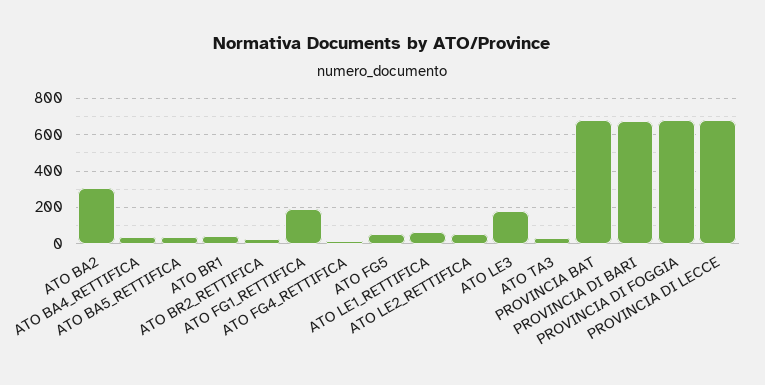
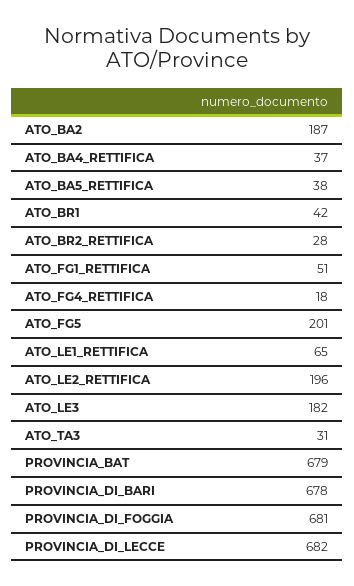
ATO BA2: 300 -> 187
ATO FG1_RETTIFICA: 200 -> 51
ATO FG5: 50 -> 201
ATO LE2_RETTIFICA: 50 -> 196

